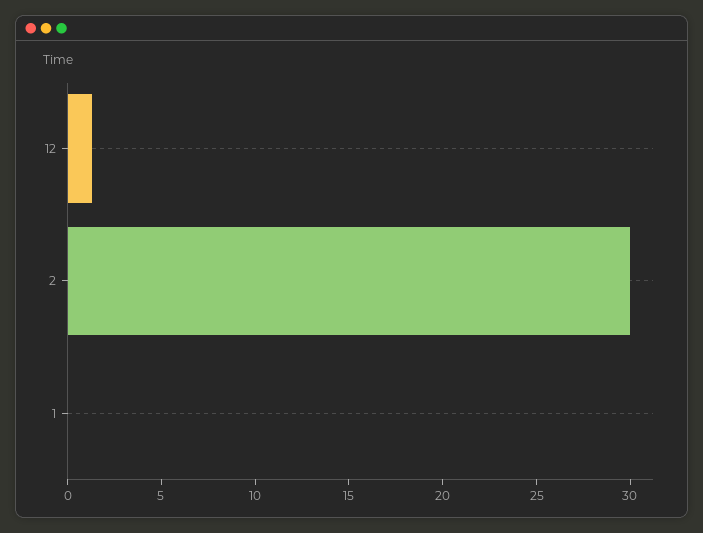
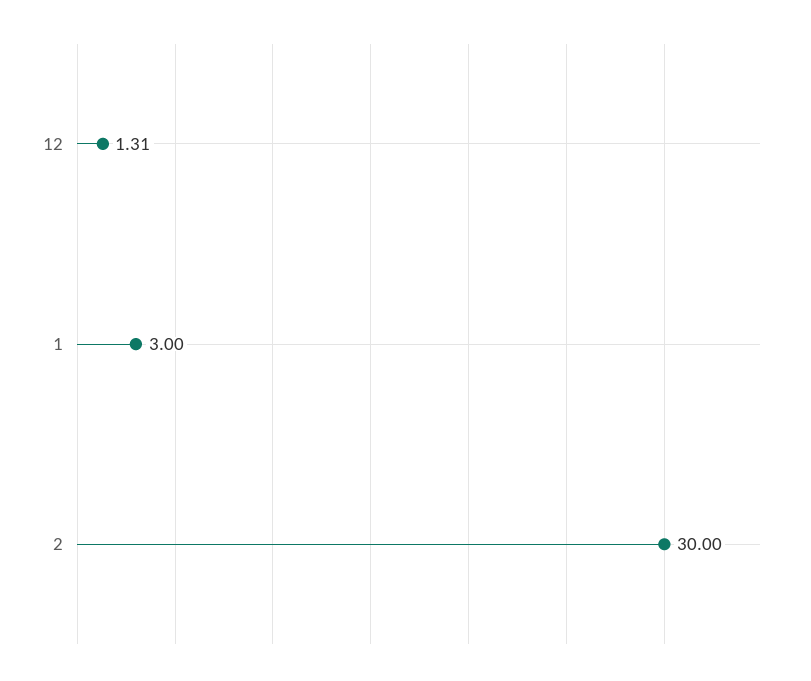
1: 0 -> 3

